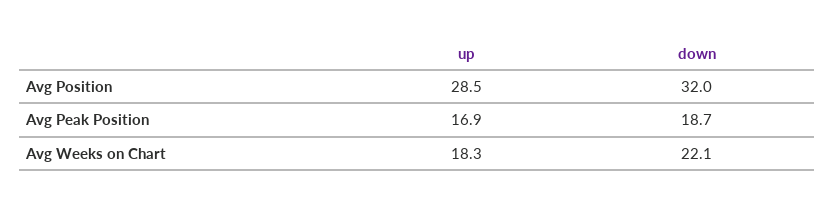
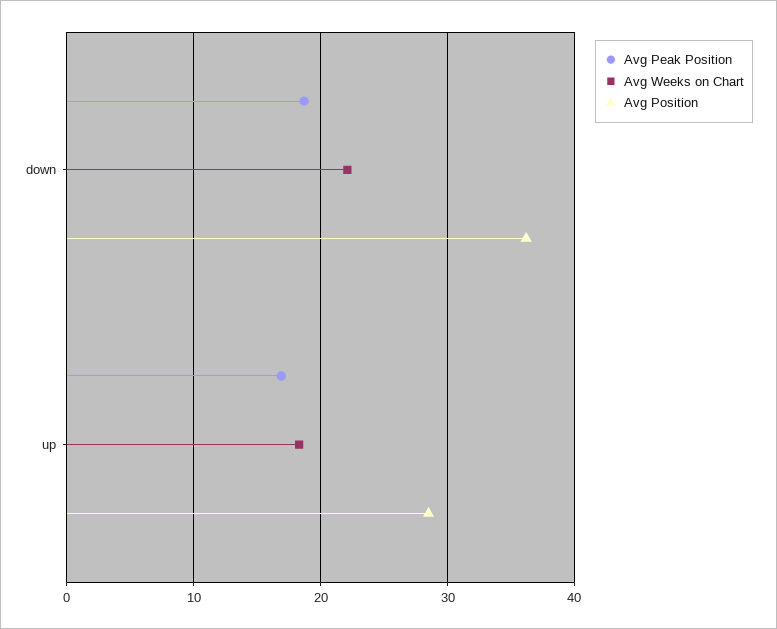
Avg Position, down: 32 -> 36

